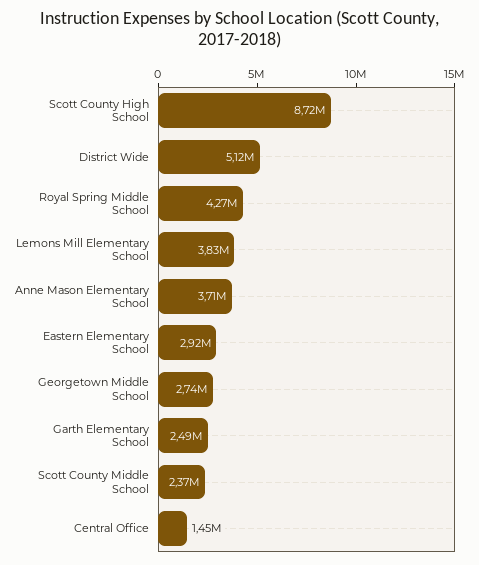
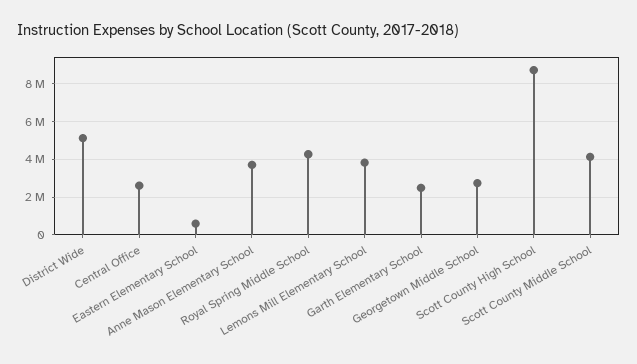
Eastern Elementary School: 2920000 -> 500000
Scott County Middle School: 2370000 -> 4000000
Central Office: 1450000 -> 2500000

